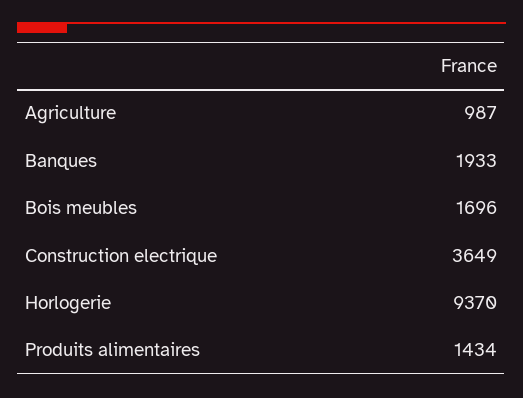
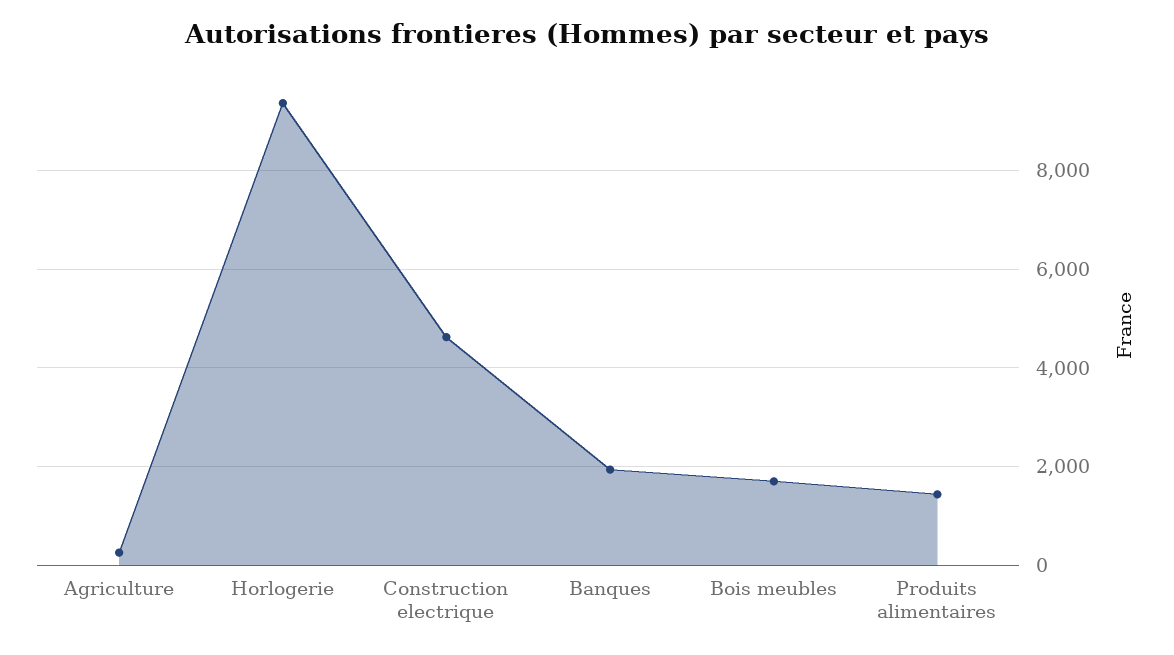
Agriculture: 987 -> 200
Construction electrique: 3649 -> 4600

